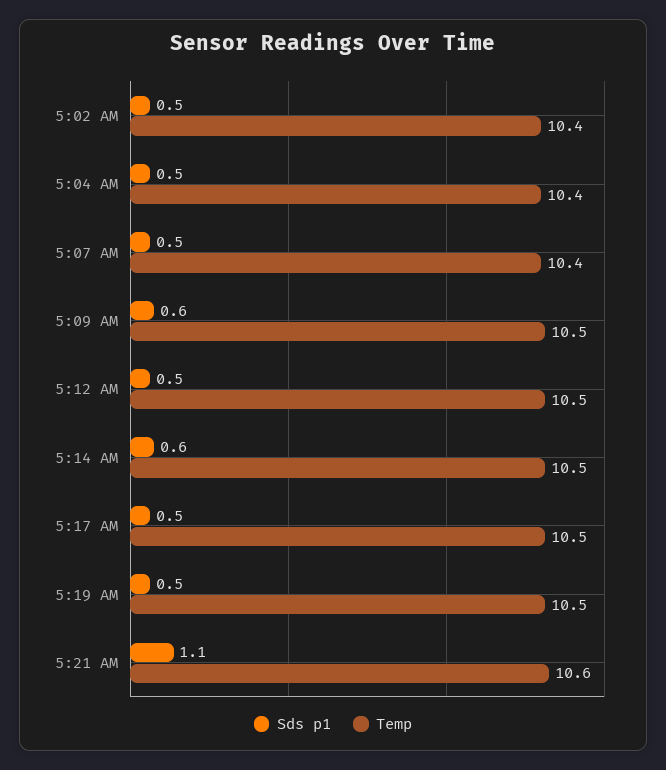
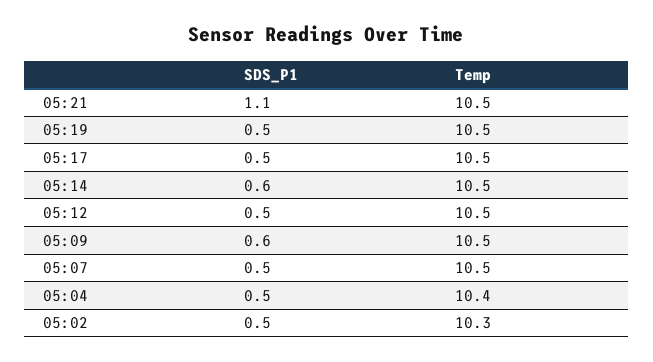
Temp, 5:02 AM: 10.4 -> 10.3
Temp, 5:07 AM: 10.4 -> 10.5
Temp, 5:21 AM: 10.6 -> 10.5

